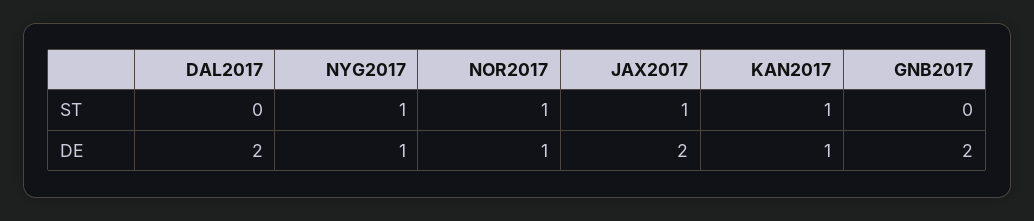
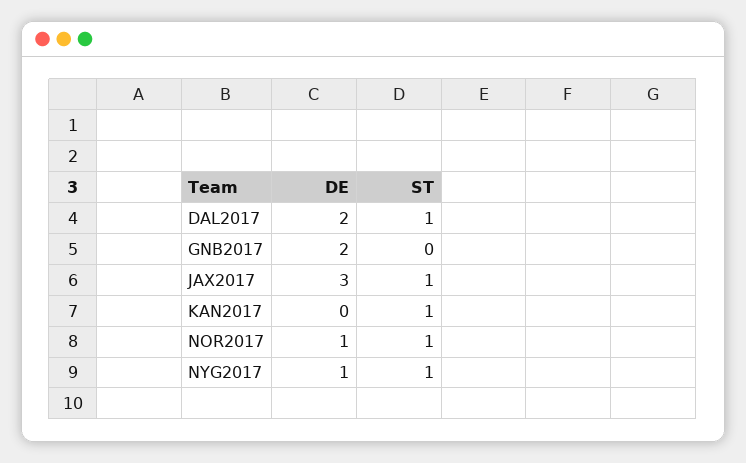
DAL2017, ST: 0 -> 1
JAX2017, DE: 2 -> 3
KAN2017, DE: 1 -> 0

